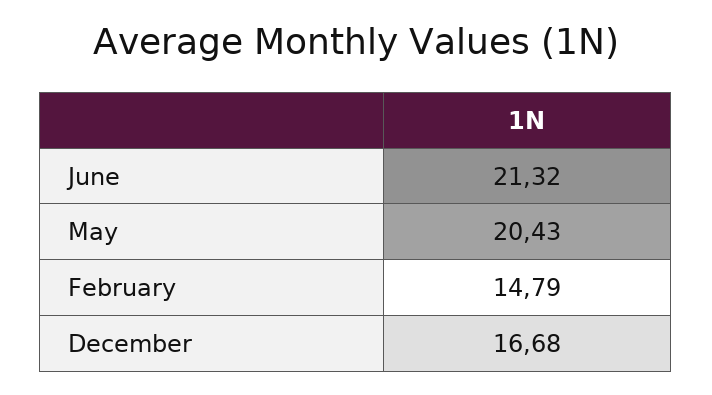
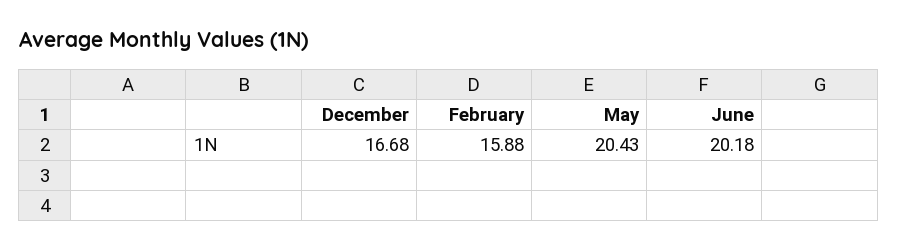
June: 21.32 -> 20.18
February: 14.79 -> 15.88

